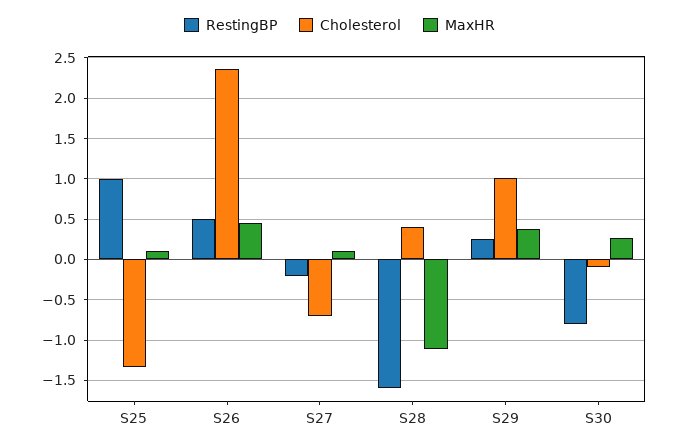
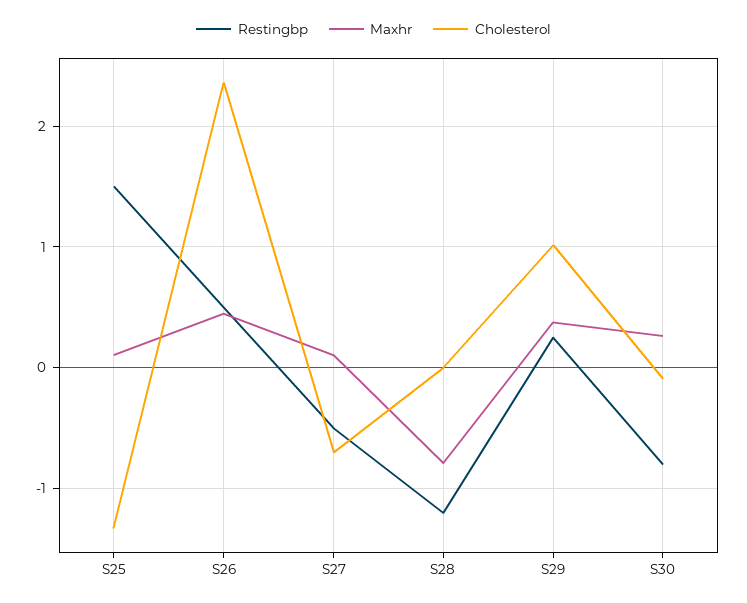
RestingBP, S25: 1 -> 1.5
RestingBP, S27: -0.2 -> -0.5
RestingBP, S28: -1.6 -> -1.2
Cholesterol, S28: 0.4 -> 0
MaxHR, S28: -1.1 -> -0.8

